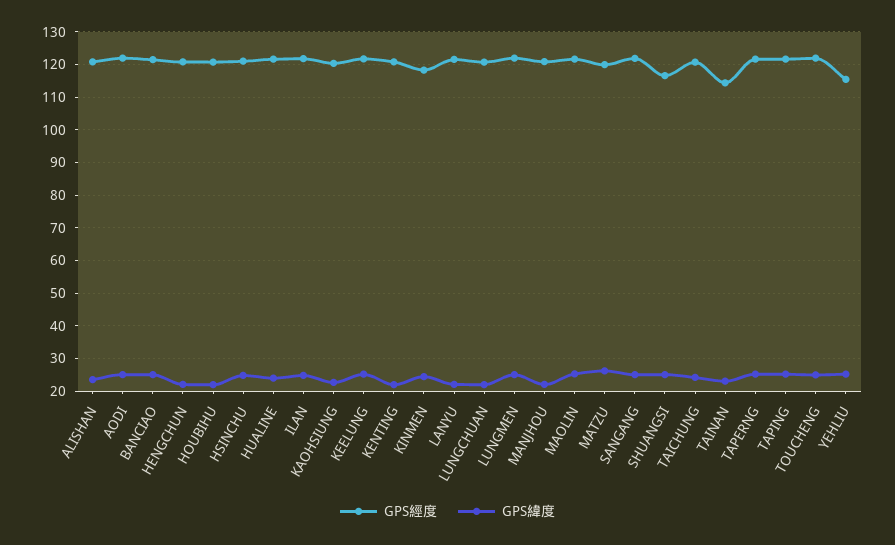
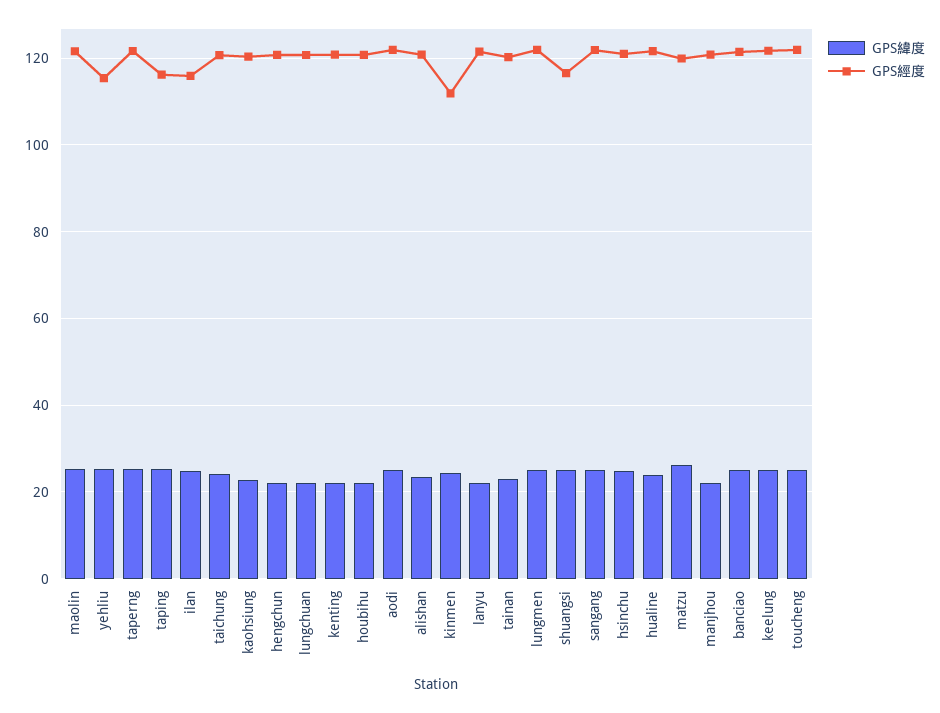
GPS經度, ILAN: 122 -> 116
GPS經度, KINMEN: 118 -> 112
GPS經度, TAINAN: 114 -> 120
GPS經度, TAPING: 122 -> 116

